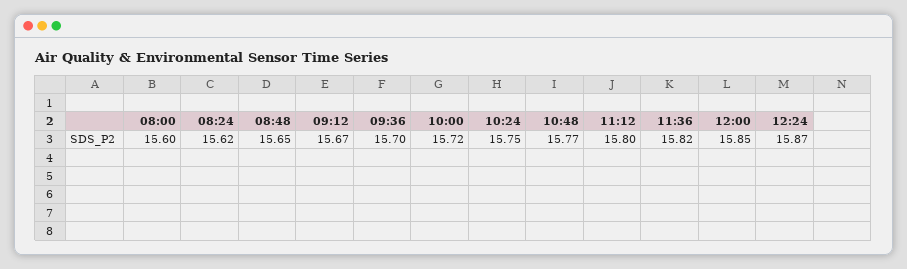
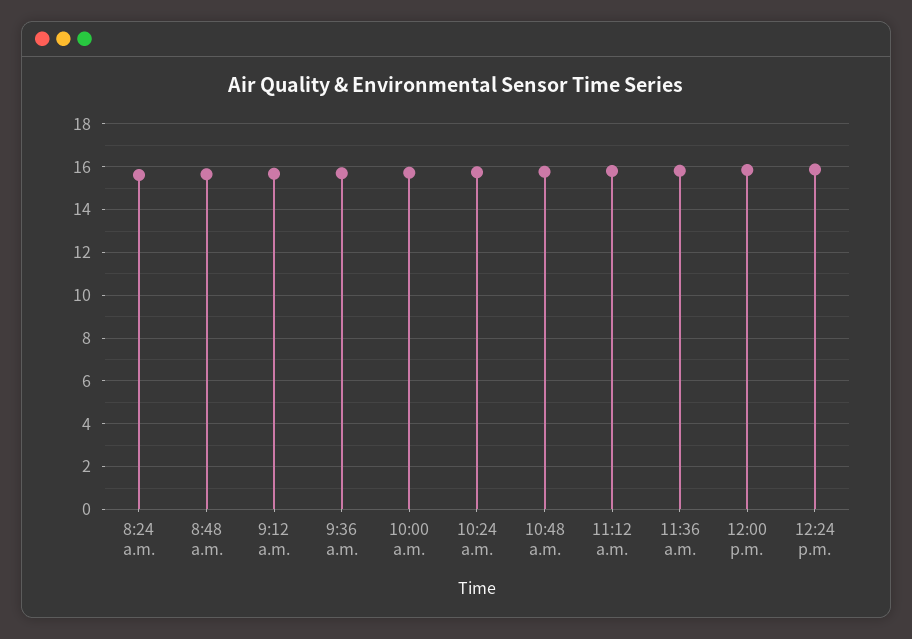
08:00: 15.6 -> none

